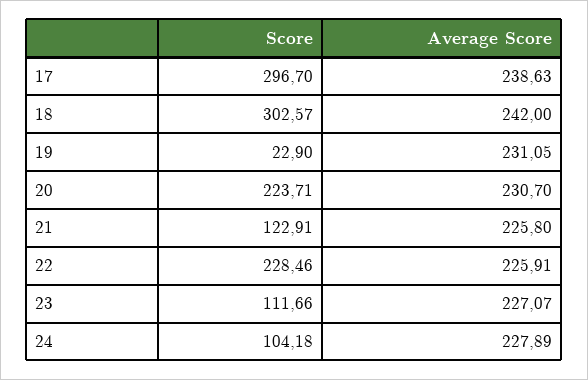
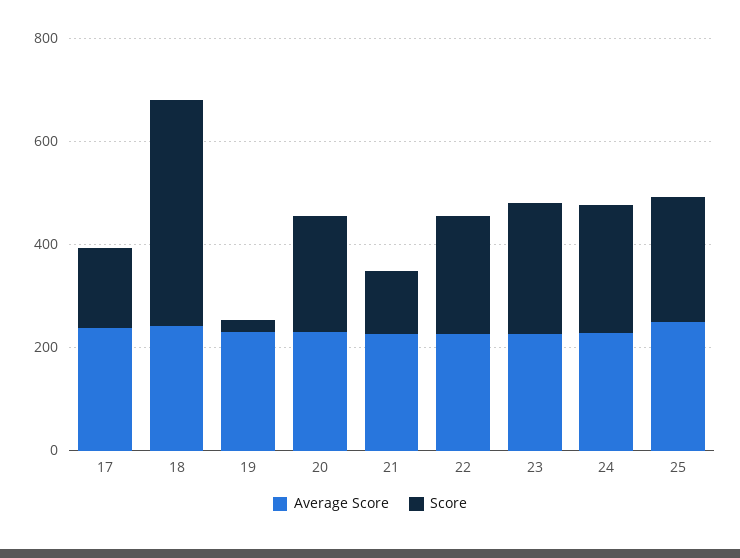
Score, 17: 296.7 -> 150
Score, 18: 302.57 -> 450
Score, 23: 111.66 -> 250
Score, 24: 104.18 -> 250
Average Score, 25: none -> 250
Score, 25: none -> 250

